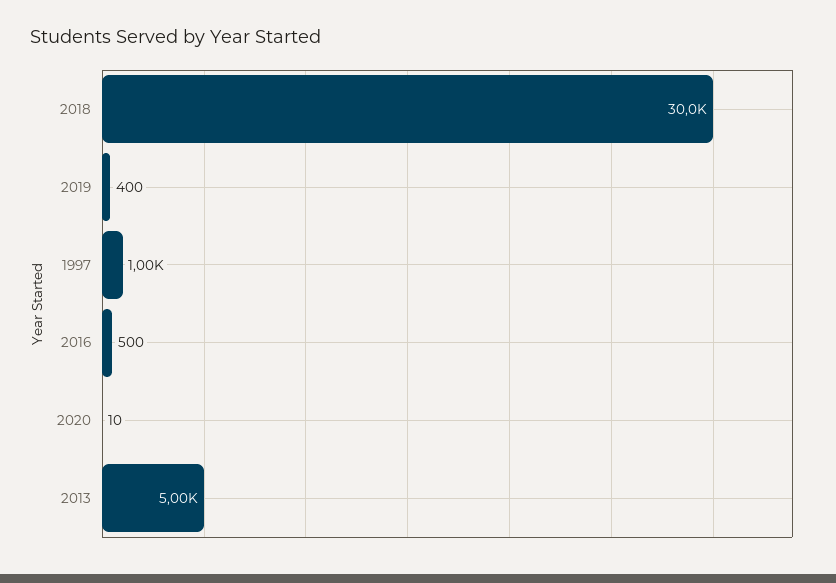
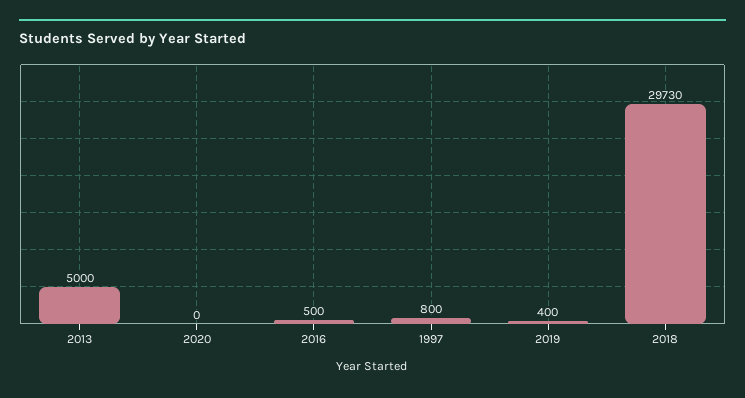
2018: 30000 -> 29730
1997: 1000 -> 800
2020: 10 -> 0

